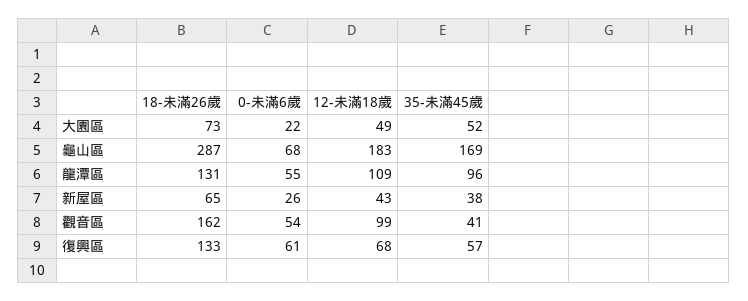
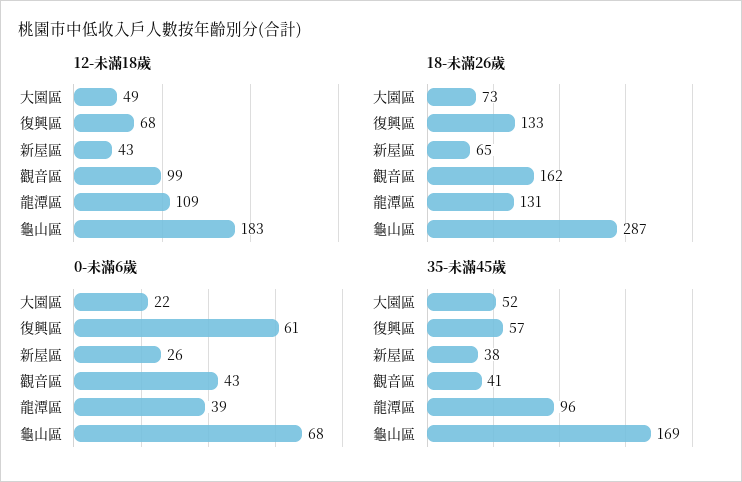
0-未滿6歲, 龍潭區: 55 -> 39
0-未滿6歲, 觀音區: 54 -> 43

